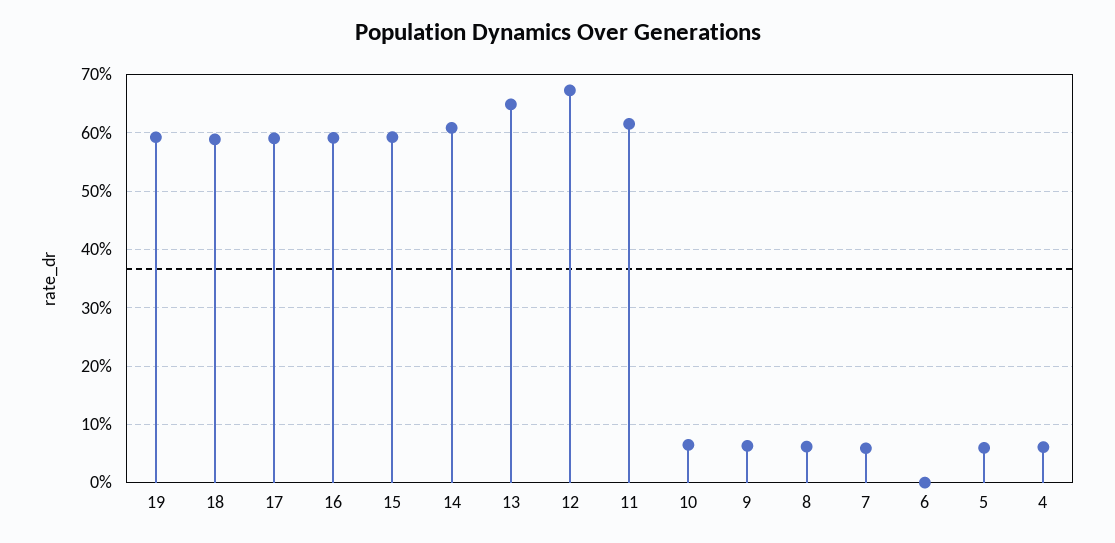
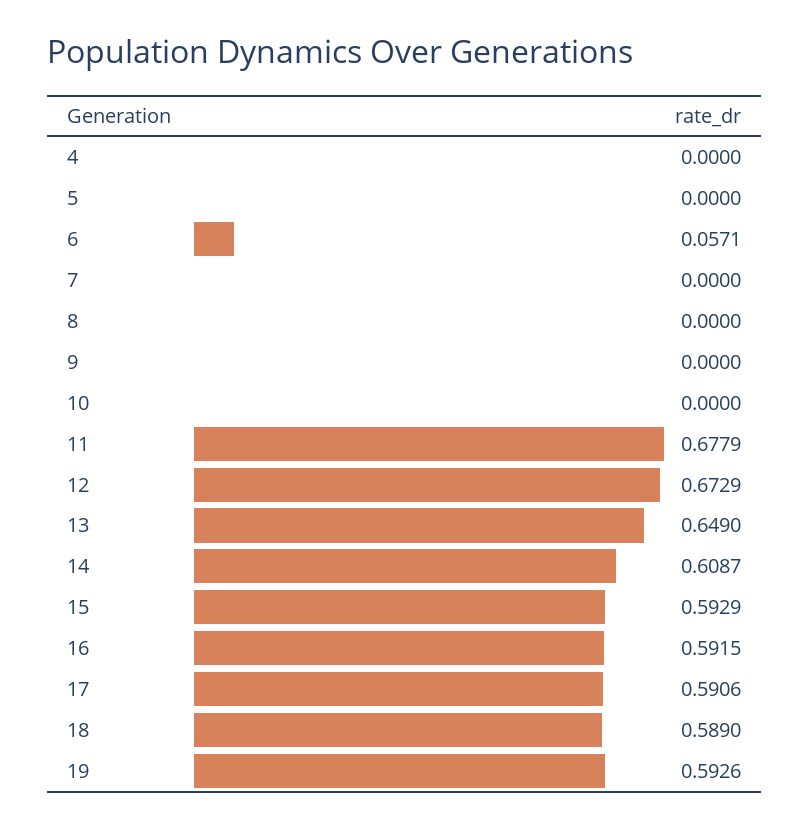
11: 0.62 -> 0.6779
10: 0.06 -> 0
9: 0.06 -> 0
8: 0.06 -> 0
7: 0.06 -> 0
6: 0 -> 0.0571
5: 0.06 -> 0
4: 0.06 -> 0

